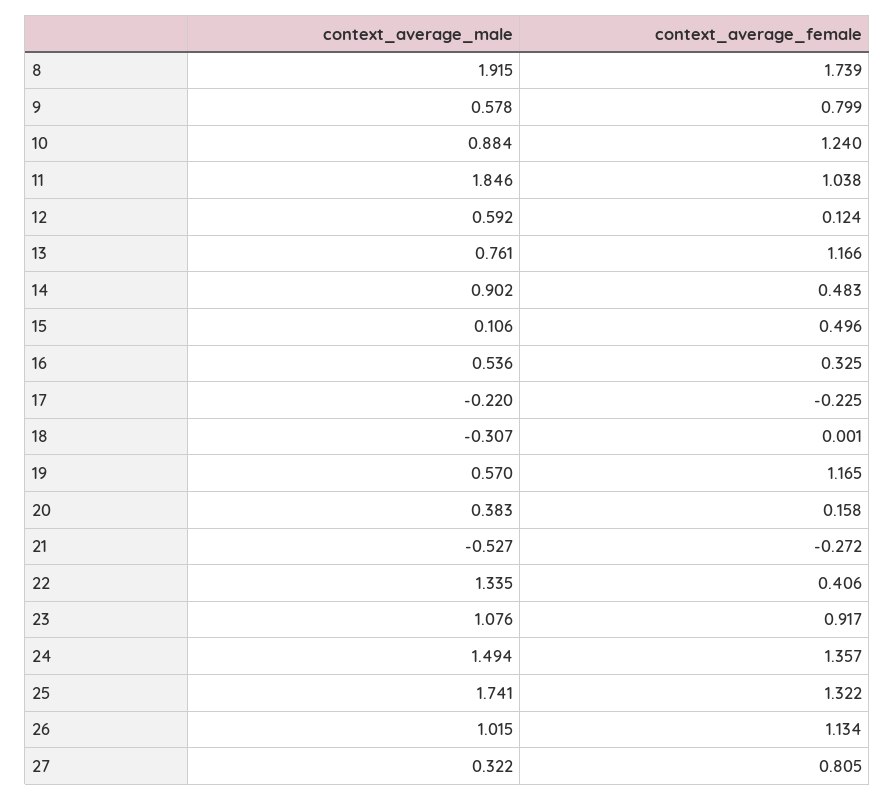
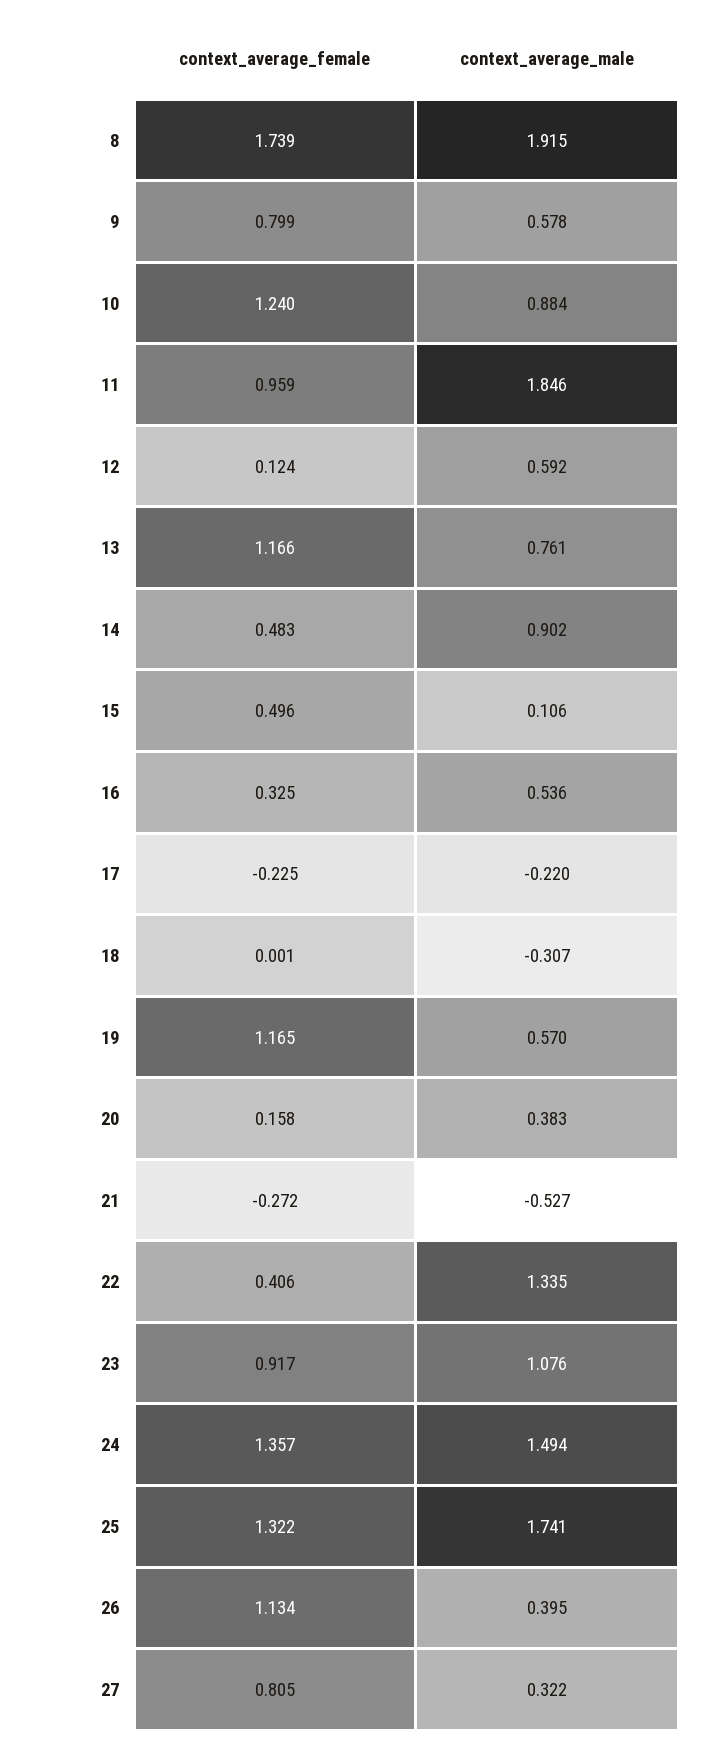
context_average_female, 11: 1.038 -> 0.959
context_average_male, 26: 1.015 -> 0.395

